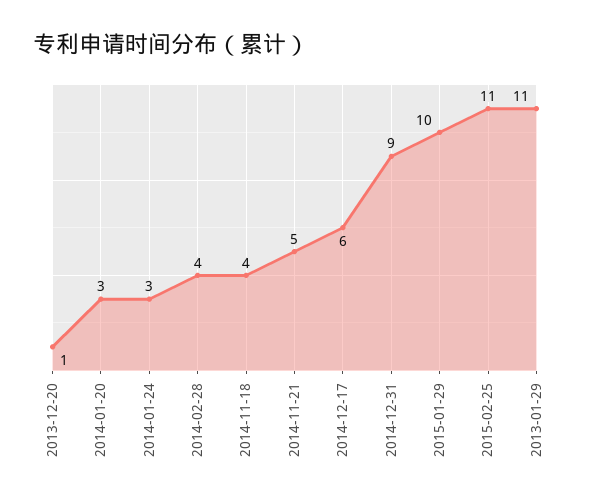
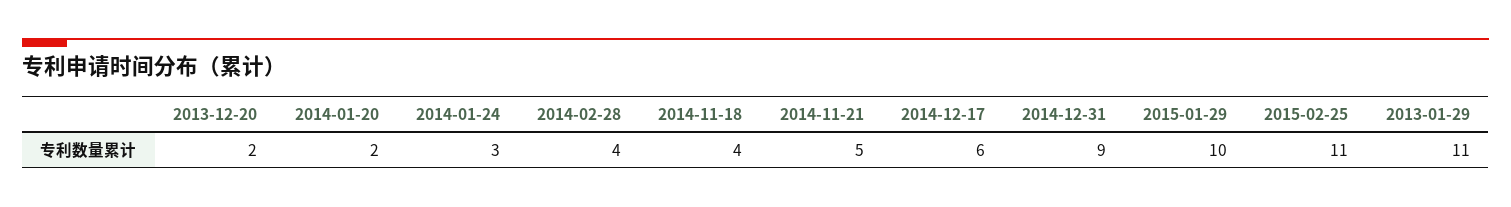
2013-12-20: 1 -> 2
2014-01-20: 3 -> 2

